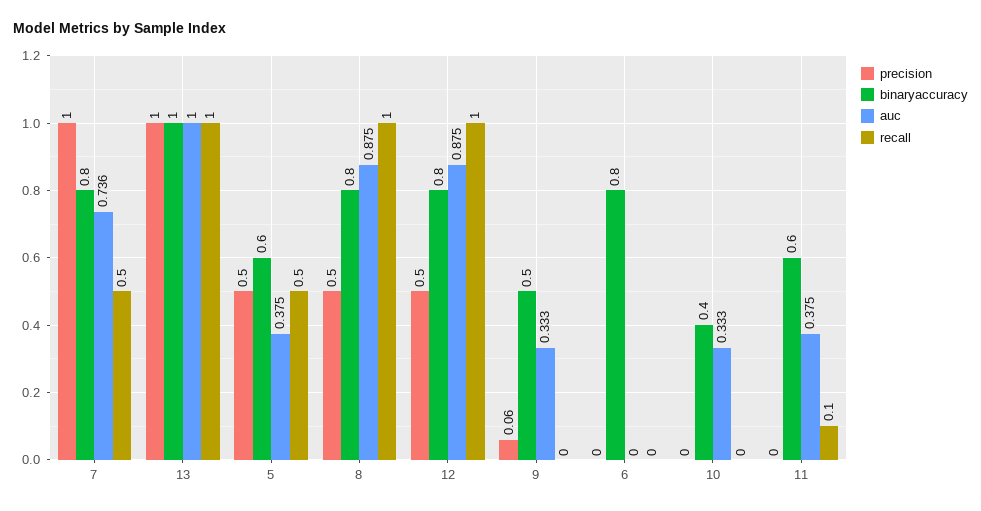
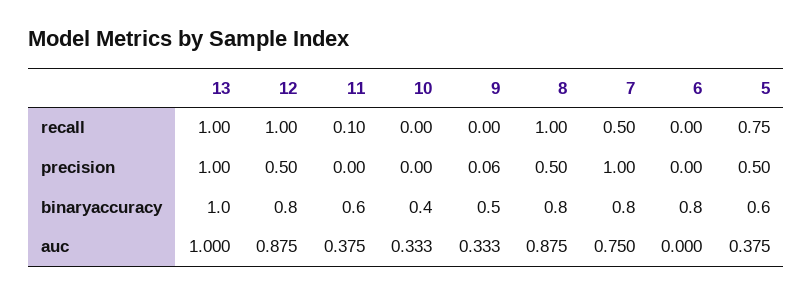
auc, 7: 0.736 -> 0.75
recall, 5: 0.5 -> 0.75

